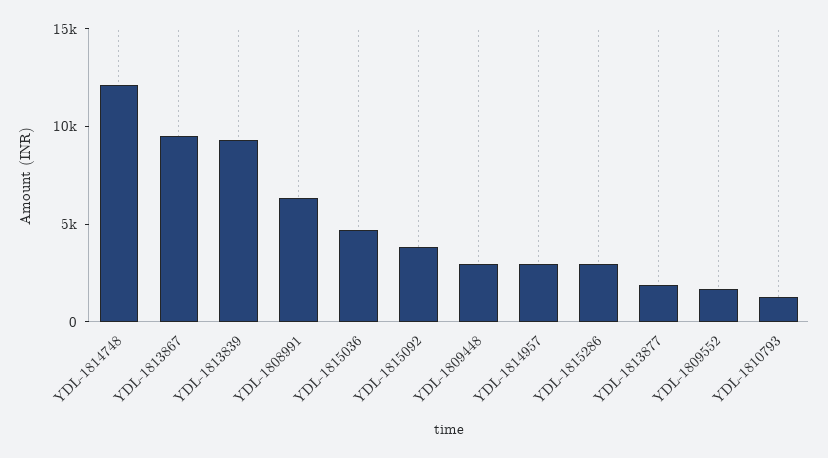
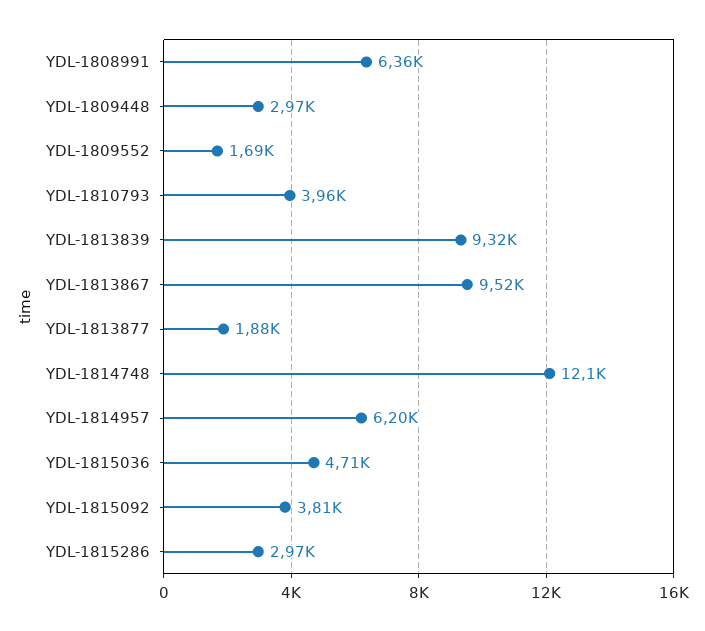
YDL-1814957: 3000 -> 6200
YDL-1810793: 1000 -> 3960

